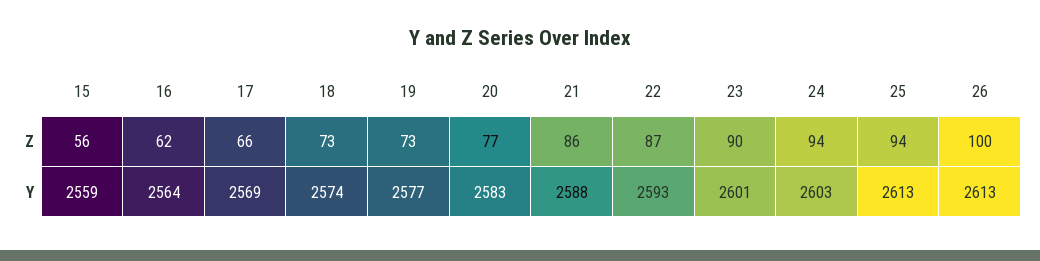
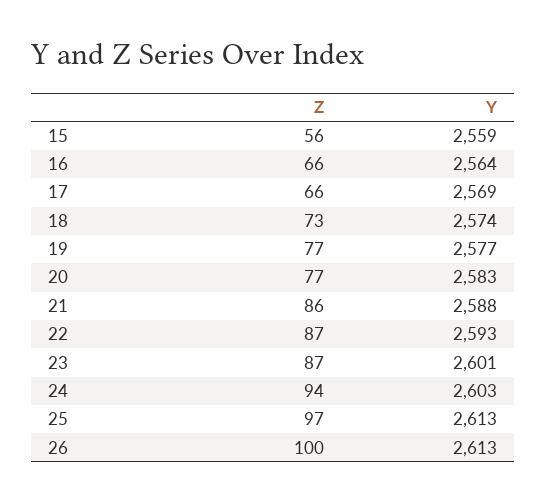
16, Z: 62 -> 66
19, Z: 73 -> 77
23, Z: 90 -> 87
25, Z: 94 -> 97

